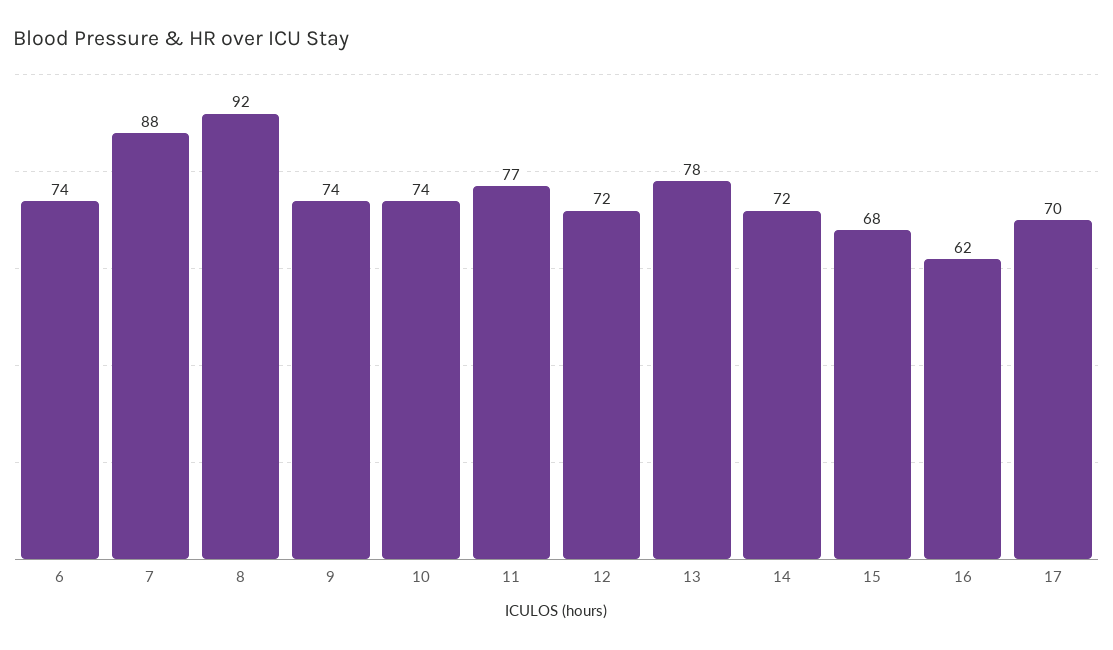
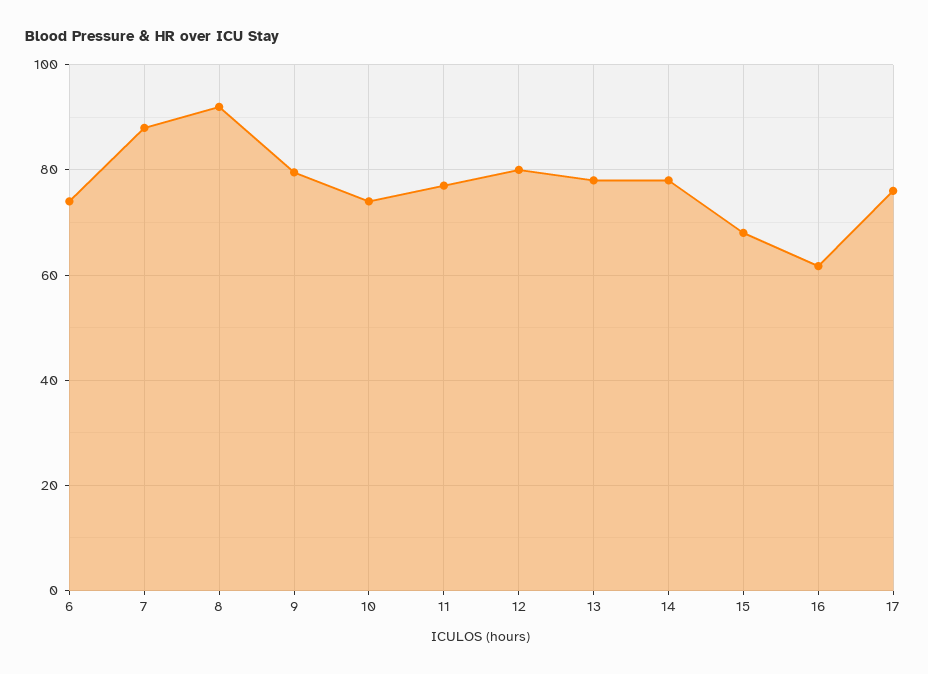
9: 74 -> 80
12: 72 -> 80
14: 72 -> 78
17: 70 -> 76

